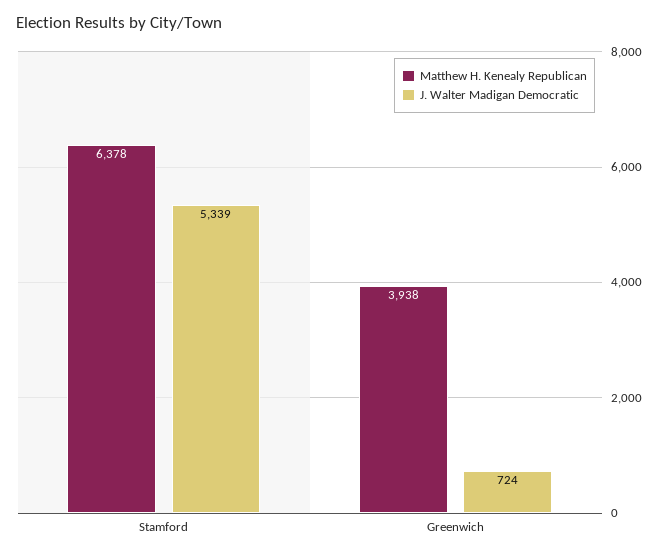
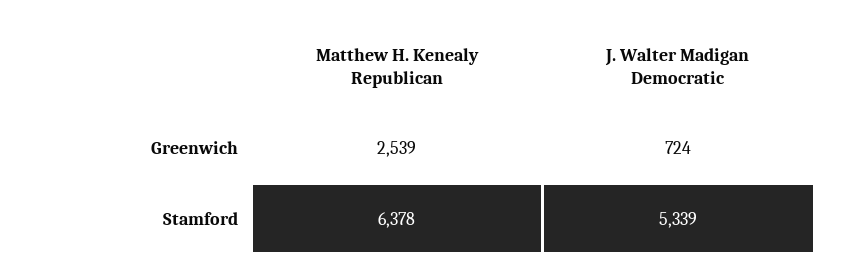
Matthew H. Kenealy Republican, Greenwich: 3938 -> 2539

